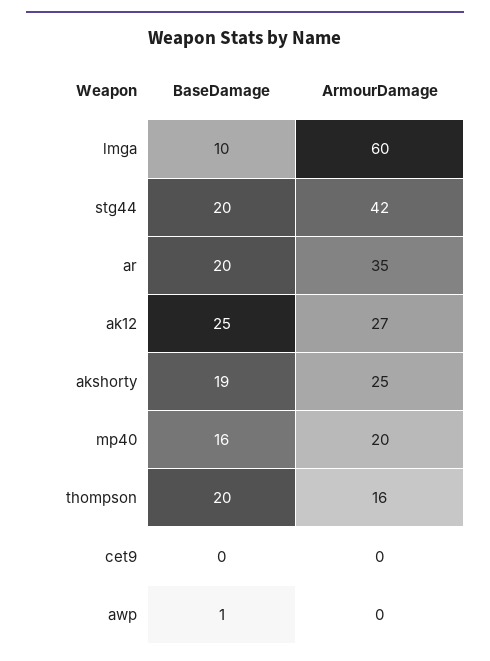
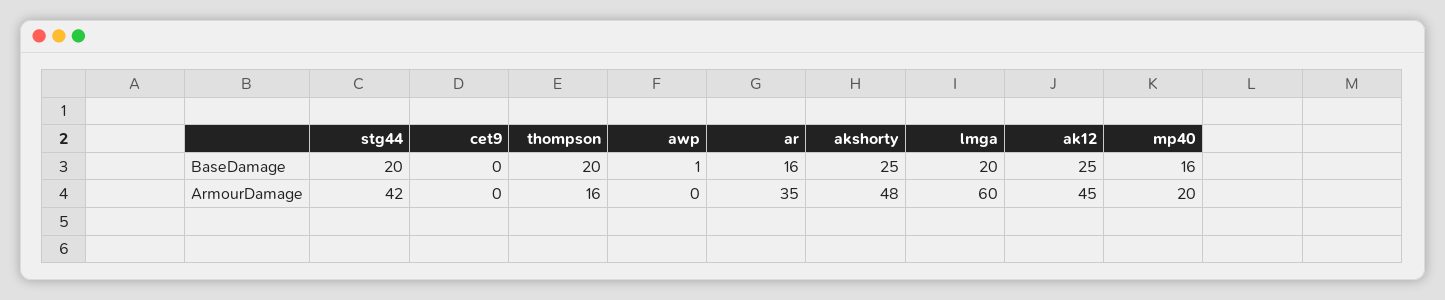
BaseDamage, lmga: 10 -> 20
BaseDamage, ar: 20 -> 16
ArmourDamage, ak12: 27 -> 45
BaseDamage, akshorty: 19 -> 25
ArmourDamage, akshorty: 25 -> 48

